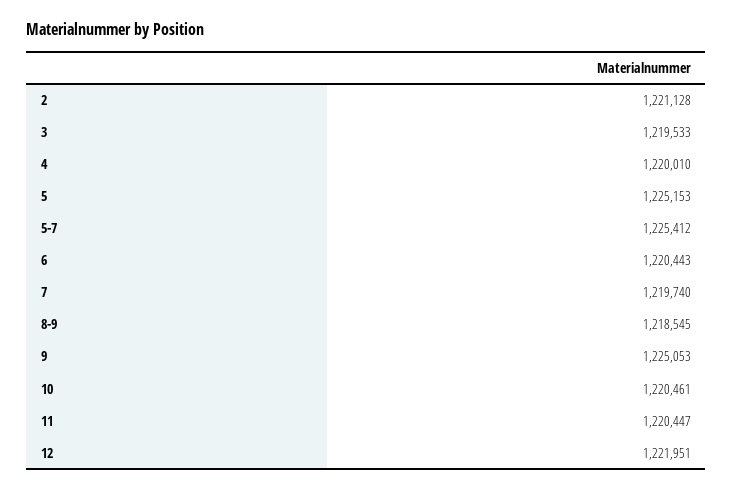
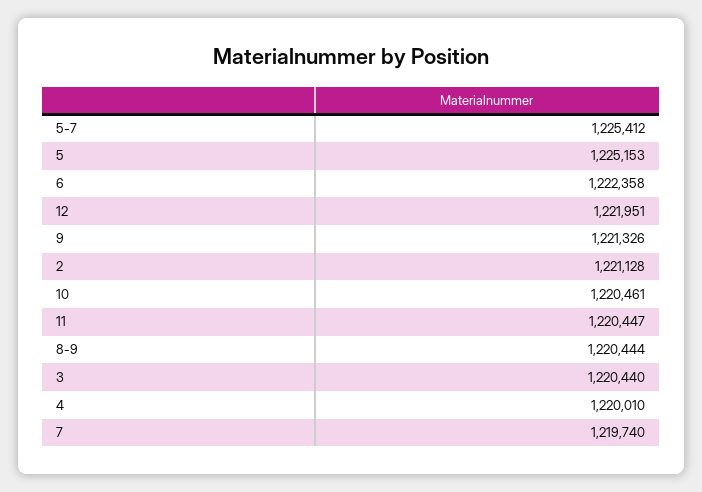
3: 1219533 -> 1220440
6: 1220443 -> 1222358
8-9: 1218545 -> 1220444
9: 1225053 -> 1221326

